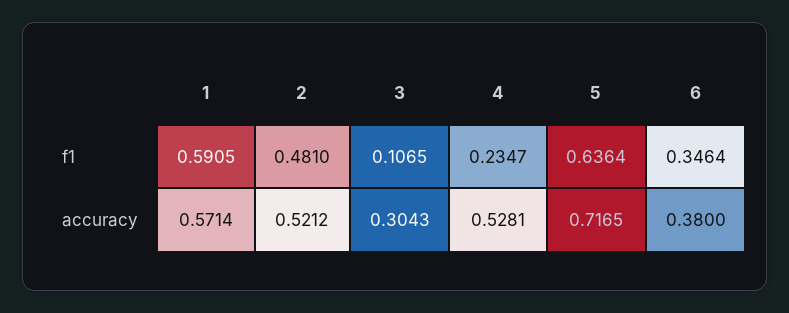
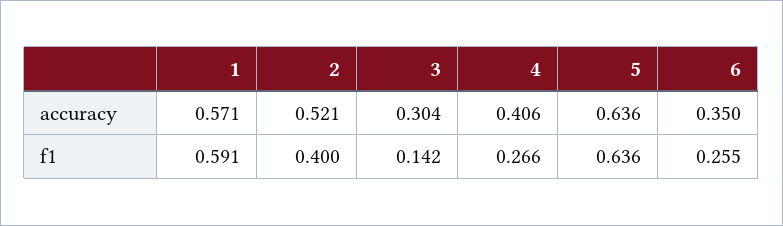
2, f1: 0.481 -> 0.4
3, f1: 0.1065 -> 0.142
4, f1: 0.2347 -> 0.266
6, f1: 0.3464 -> 0.255
4, accuracy: 0.5281 -> 0.406
5, accuracy: 0.7165 -> 0.636
6, accuracy: 0.38 -> 0.35

